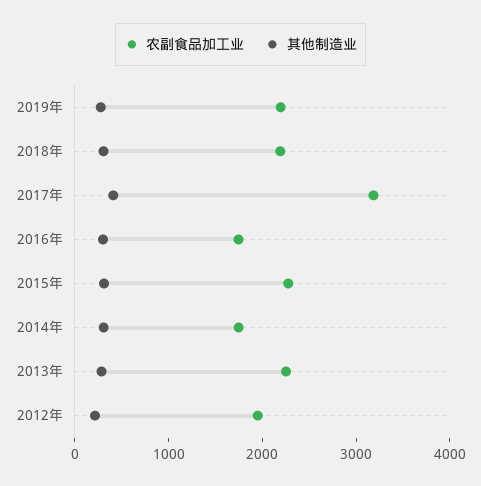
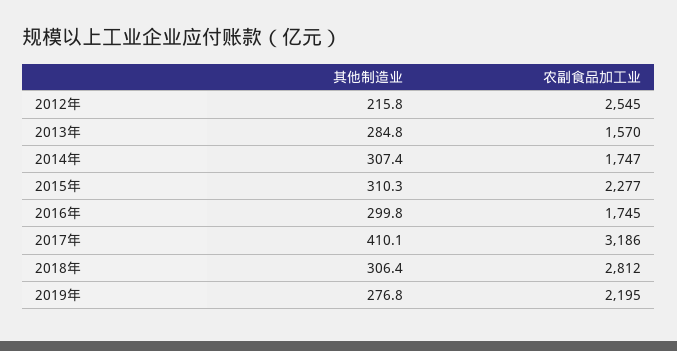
农副食品加工业, 2018年: 2200 -> 2812
农副食品加工业, 2013年: 2200 -> 1570
农副食品加工业, 2012年: 2000 -> 2545

